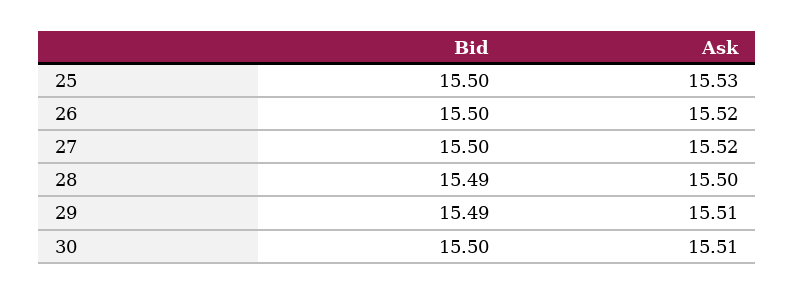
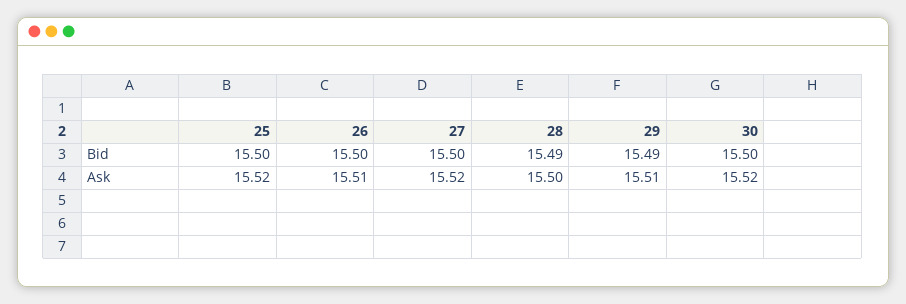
Ask, 25: 15.53 -> 15.52
Ask, 26: 15.52 -> 15.51
Ask, 30: 15.51 -> 15.52

